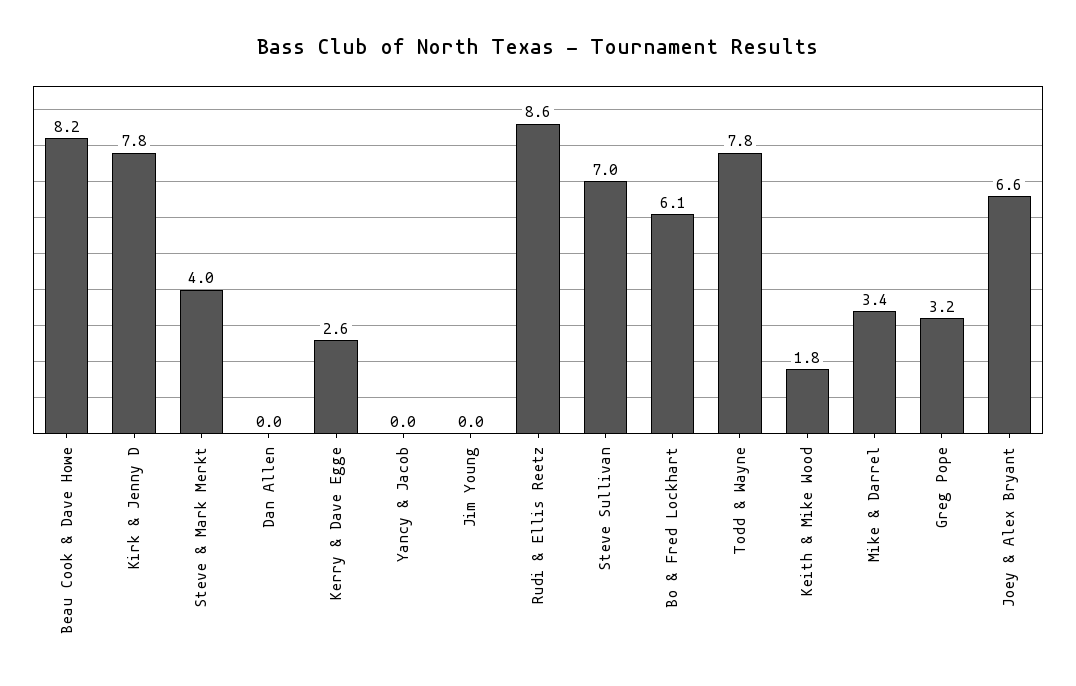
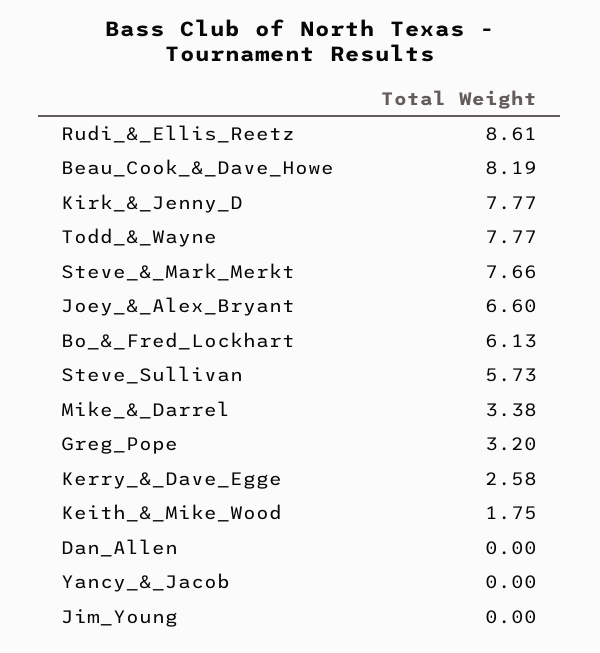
Steve & Mark Merkt: 4 -> 7.66
Steve Sullivan: 7 -> 5.73

